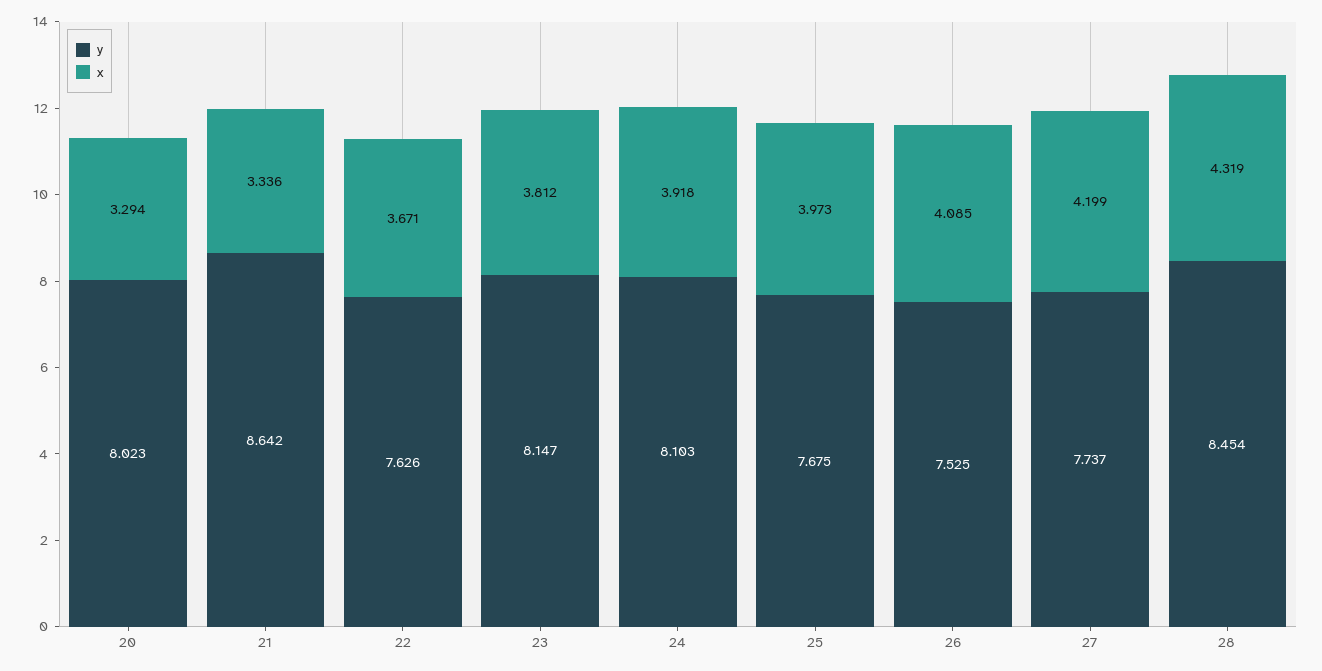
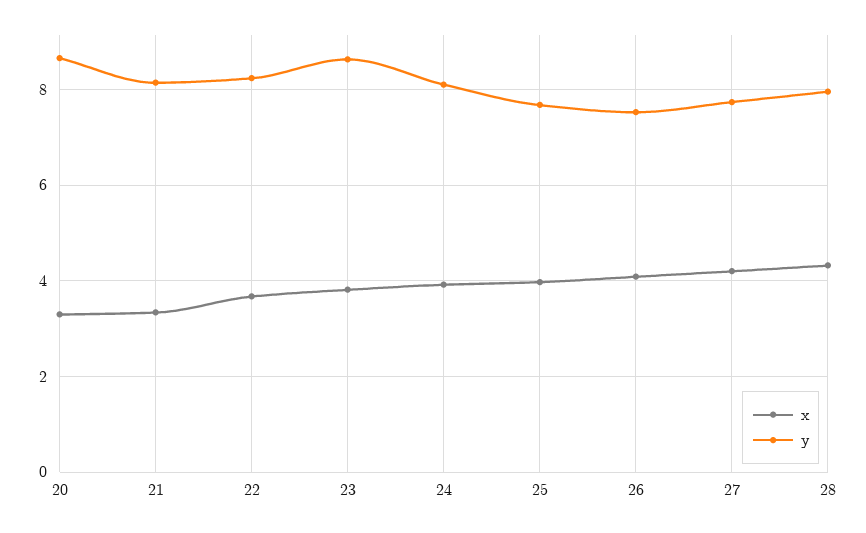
y, 20: 8.023 -> 8.6
y, 21: 8.642 -> 8.2
y, 22: 7.626 -> 8.2
y, 23: 8.147 -> 8.6
y, 28: 8.454 -> 8

